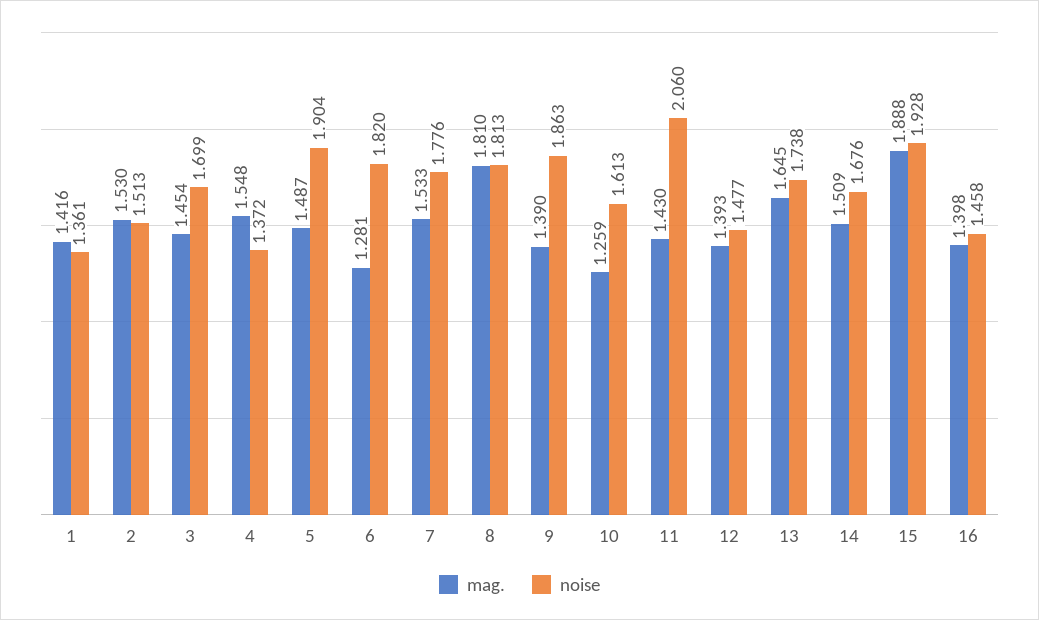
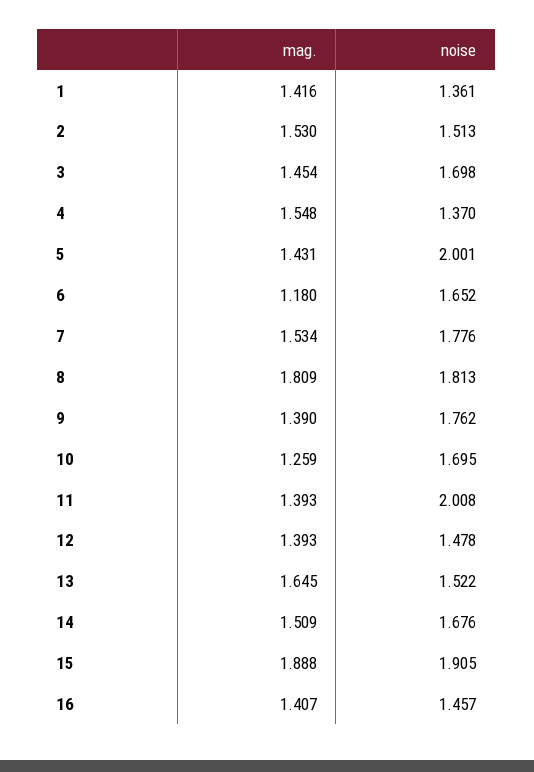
noise, 3: 1.699 -> 1.698
noise, 4: 1.372 -> 1.37
mag., 5: 1.487 -> 1.431
noise, 5: 1.904 -> 2.001
mag., 6: 1.281 -> 1.18
noise, 6: 1.82 -> 1.652
mag., 7: 1.533 -> 1.534
mag., 8: 1.81 -> 1.809
noise, 9: 1.863 -> 1.762
noise, 10: 1.613 -> 1.695
mag., 11: 1.43 -> 1.393
noise, 11: 2.06 -> 2.008
noise, 12: 1.477 -> 1.478
noise, 13: 1.738 -> 1.522
noise, 15: 1.928 -> 1.905
mag., 16: 1.398 -> 1.407
noise, 16: 1.458 -> 1.457

